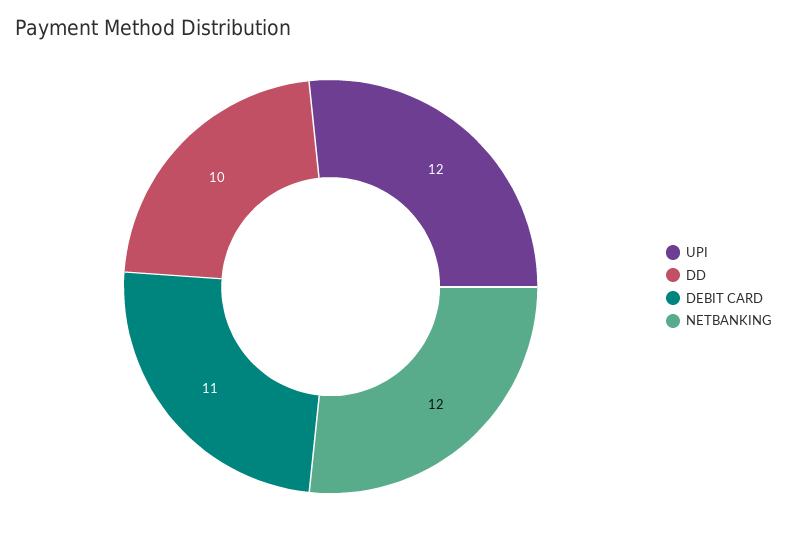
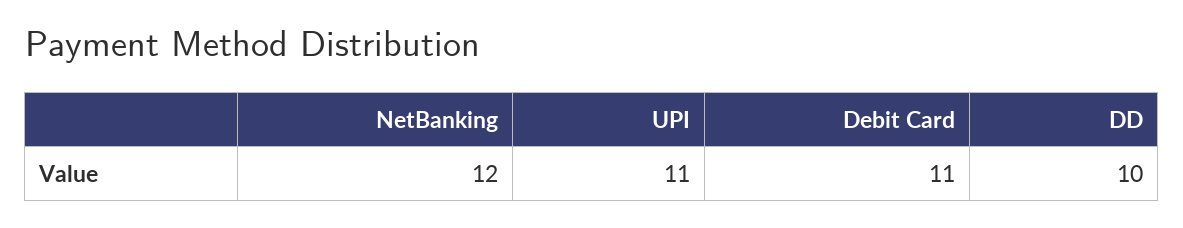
UPI: 12 -> 11

